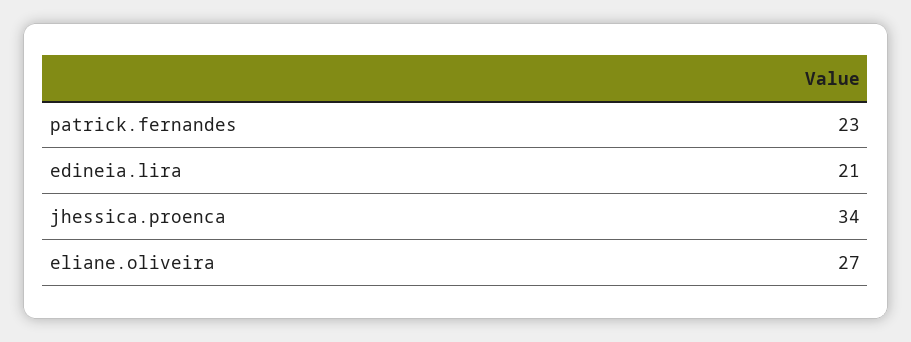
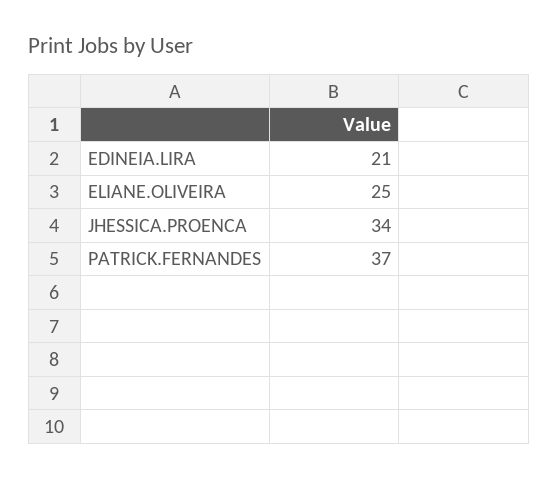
patrick.fernandes: 23 -> 37
eliane.oliveira: 27 -> 25

